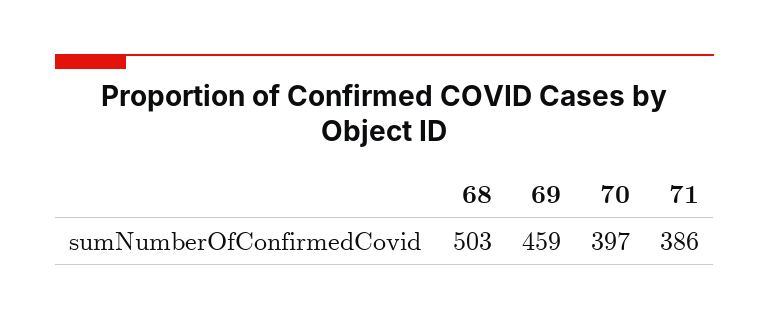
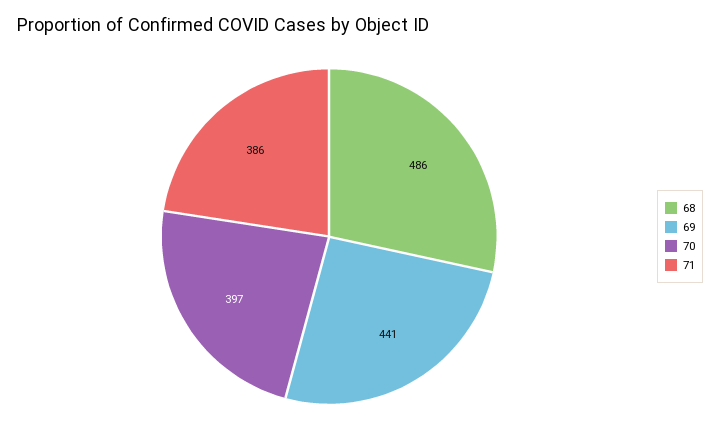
68: 503 -> 486
69: 459 -> 441

